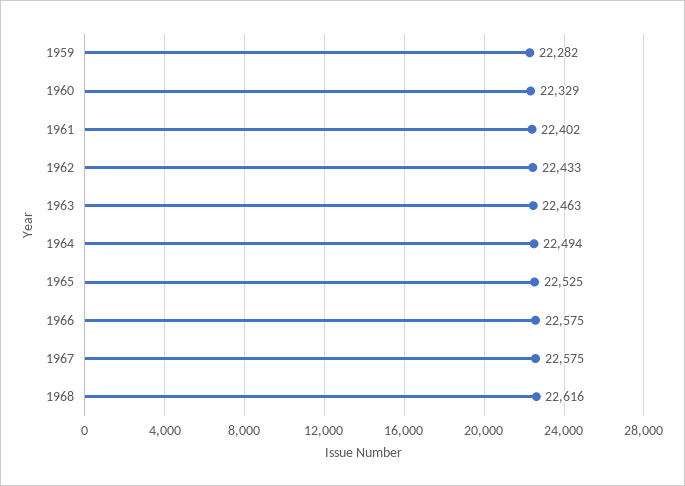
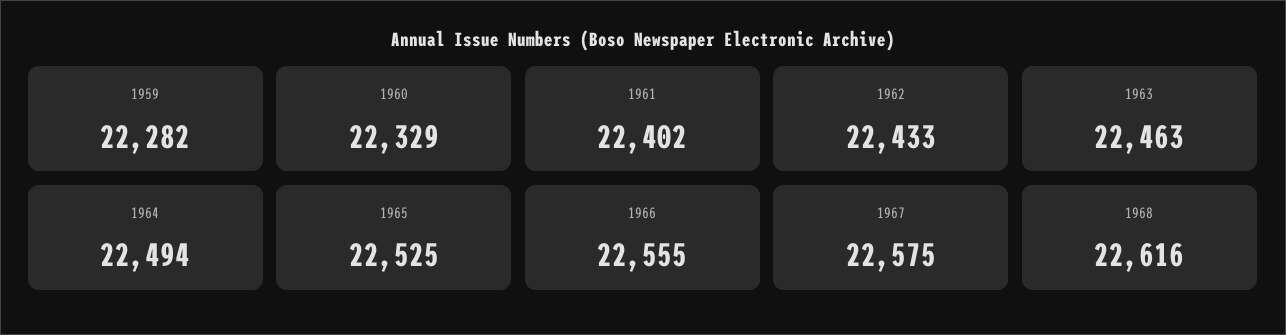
1966: 22575 -> 22555

